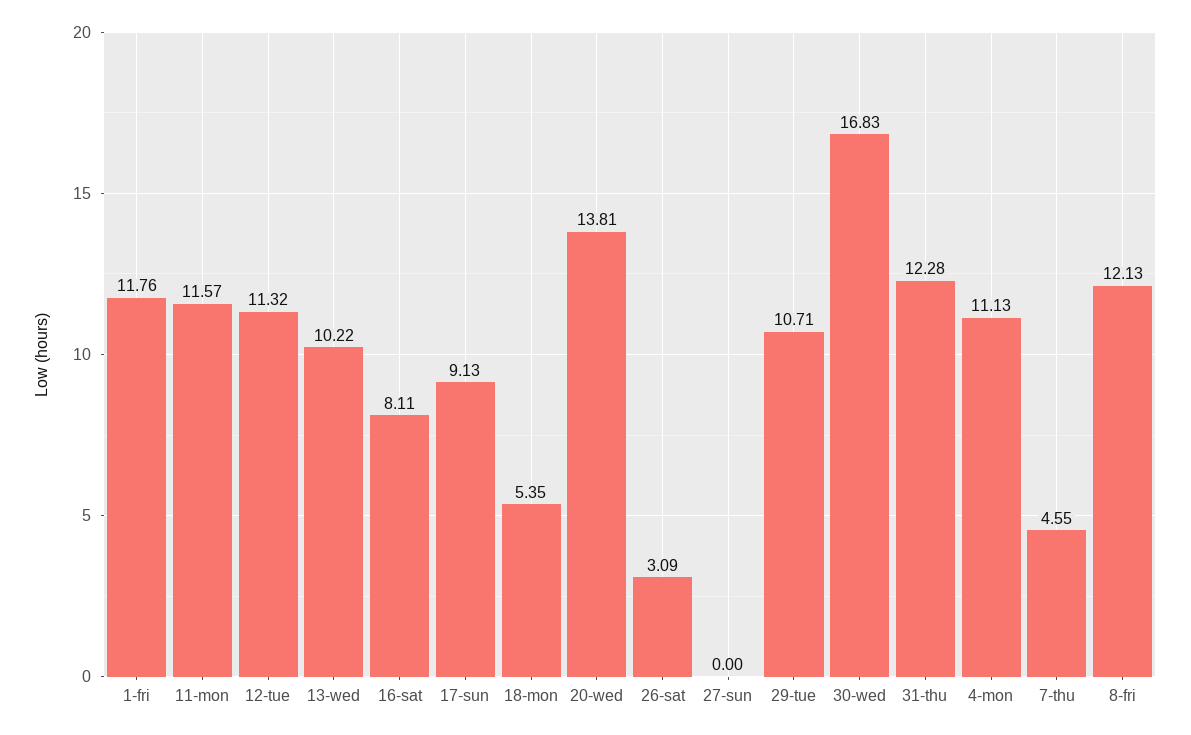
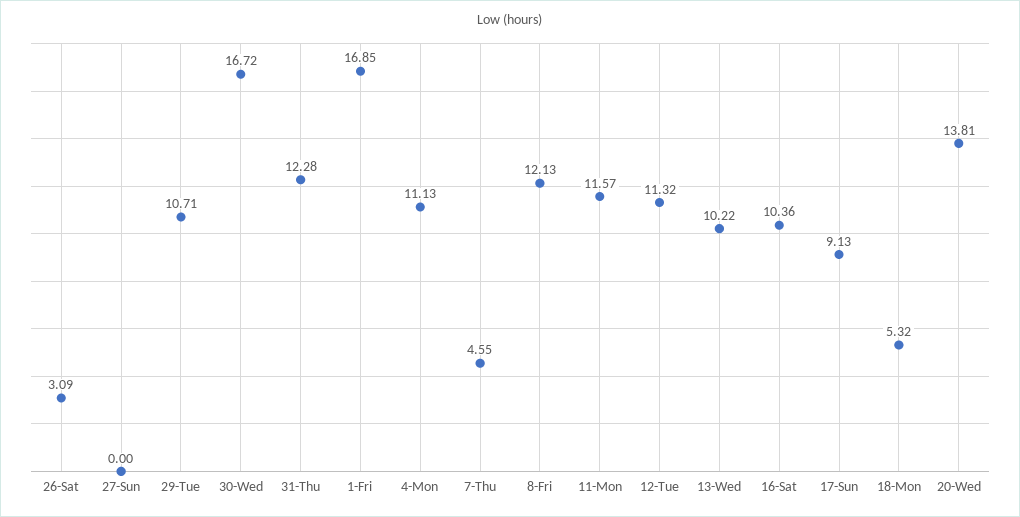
1-fri: 11.76 -> 16.85
16-sat: 8.11 -> 10.36
18-mon: 5.35 -> 5.32
30-wed: 16.83 -> 16.72

